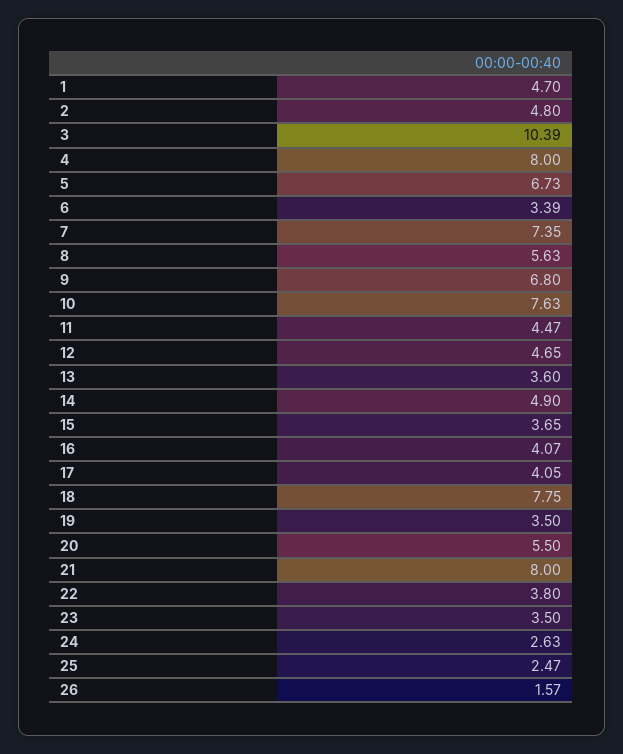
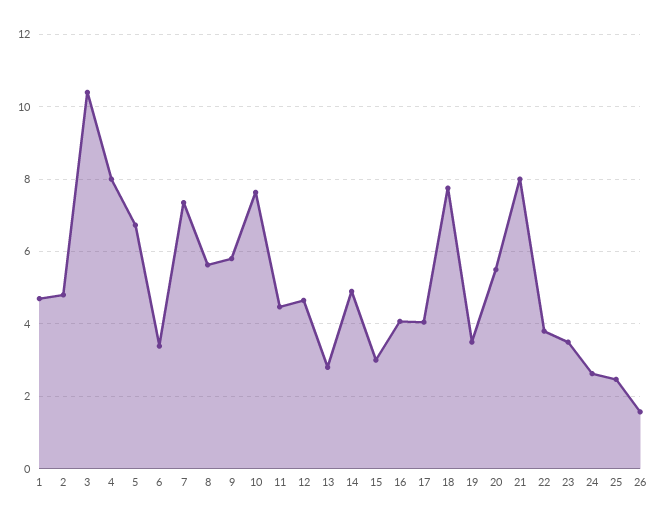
9: 6.8 -> 5.8
13: 3.6 -> 2.8
15: 3.65 -> 3

